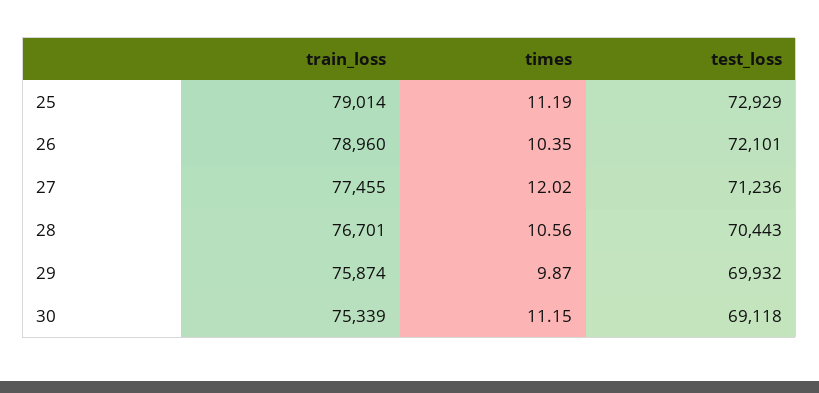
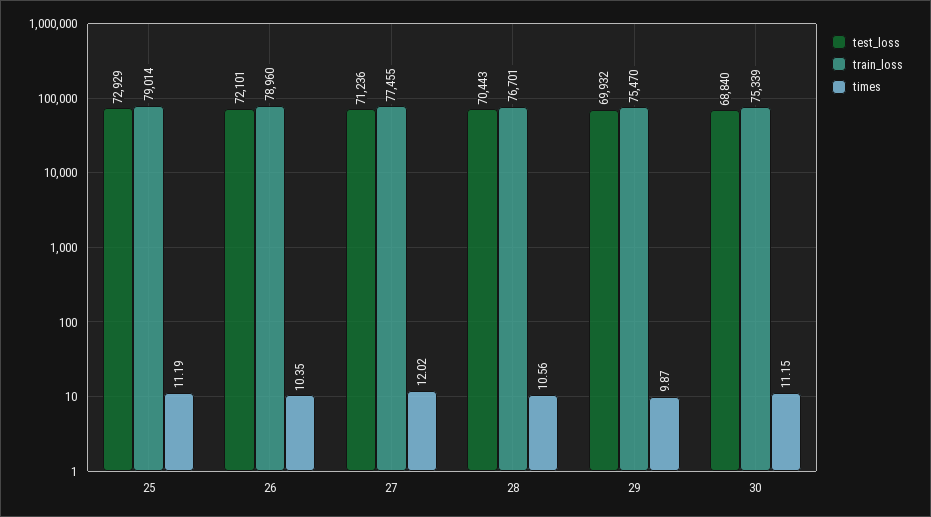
train_loss, 29: 75874 -> 75470
test_loss, 30: 69118 -> 68840

